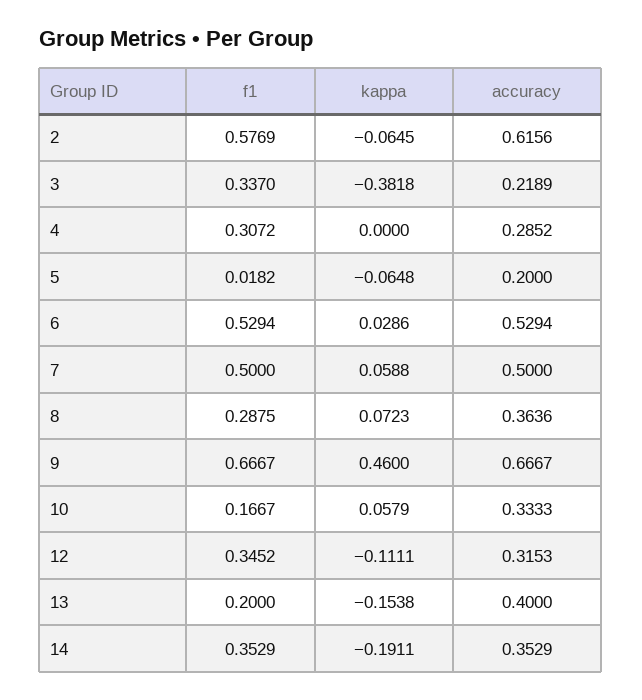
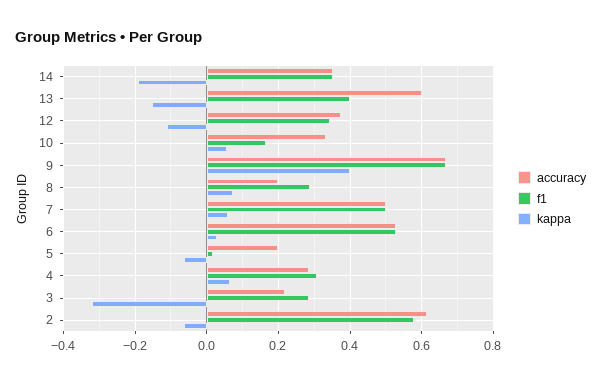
f1, 3: 0.337 -> 0.28
kappa, 3: -0.3818 -> -0.32
kappa, 4: 0 -> 0.06
accuracy, 8: 0.3636 -> 0.2
kappa, 9: 0.46 -> 0.4
accuracy, 12: 0.3153 -> 0.38
f1, 13: 0.2 -> 0.4
accuracy, 13: 0.4 -> 0.6

